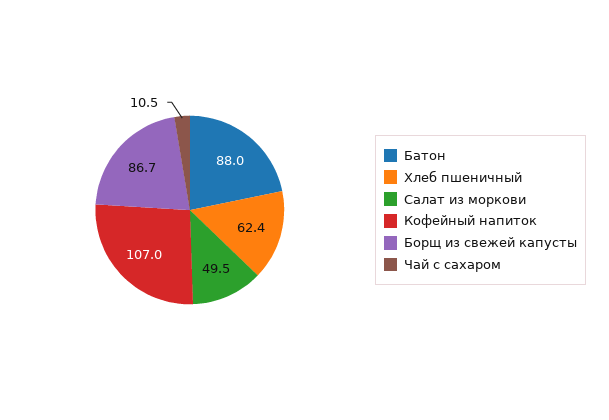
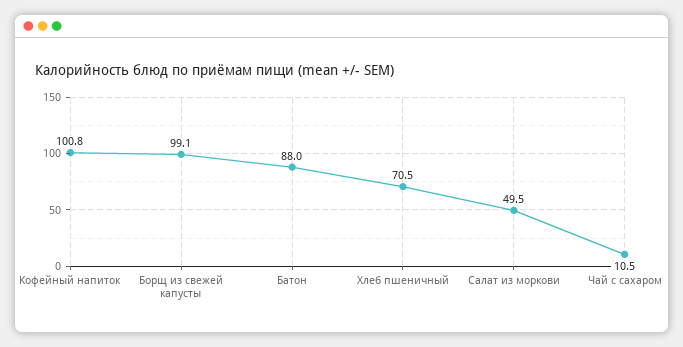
Хлеб пшеничный: 62.4 -> 70.5
Кофейный напиток: 107 -> 100.8
Борщ из свежей капусты: 86.7 -> 99.1

